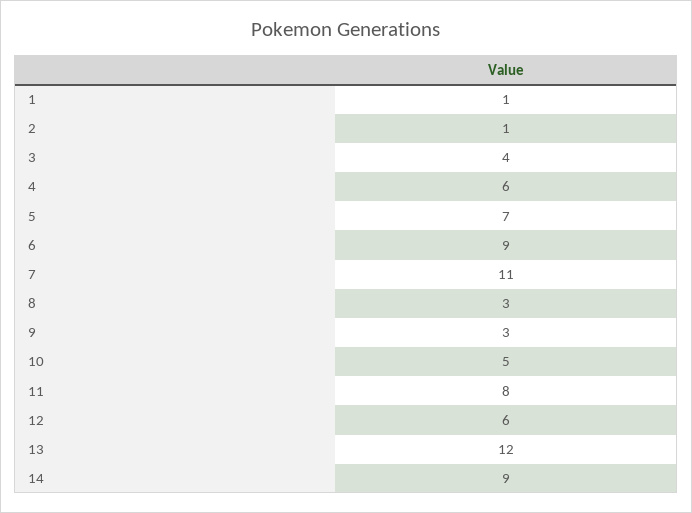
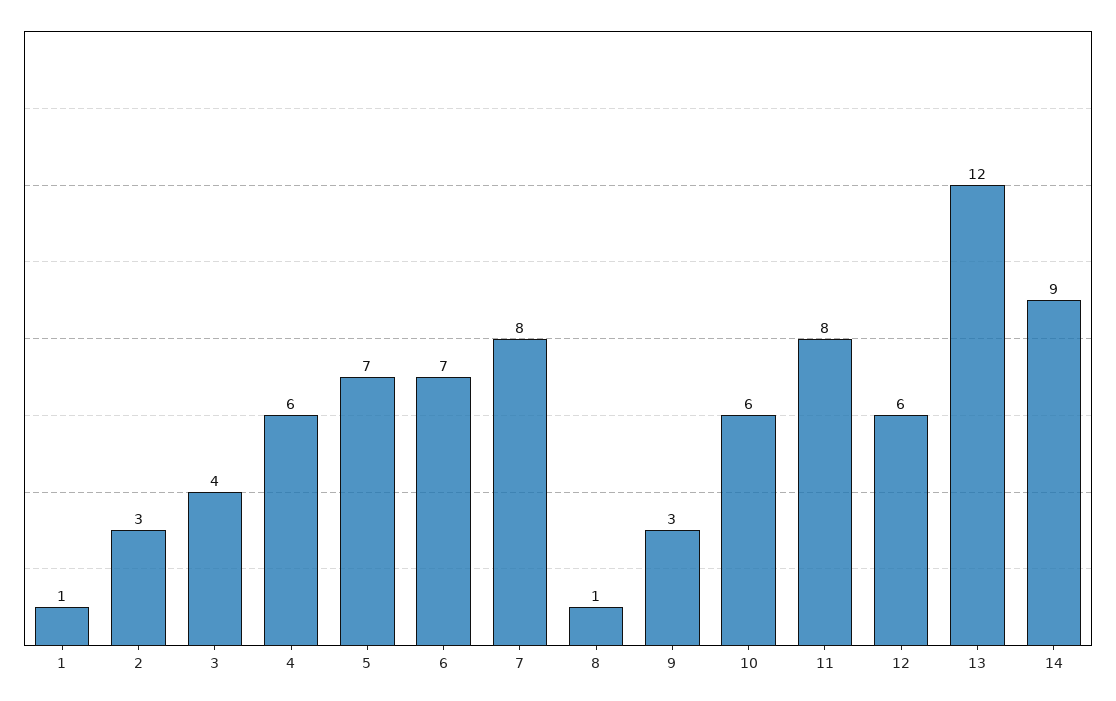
2: 1 -> 3
6: 9 -> 7
7: 11 -> 8
8: 3 -> 1
10: 5 -> 6

